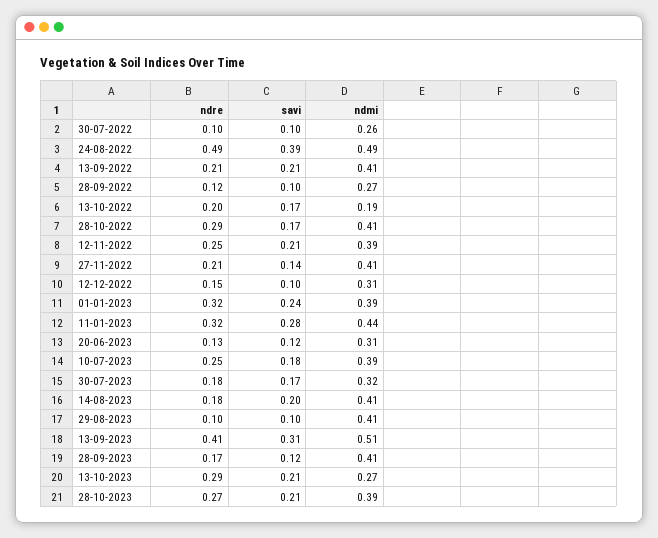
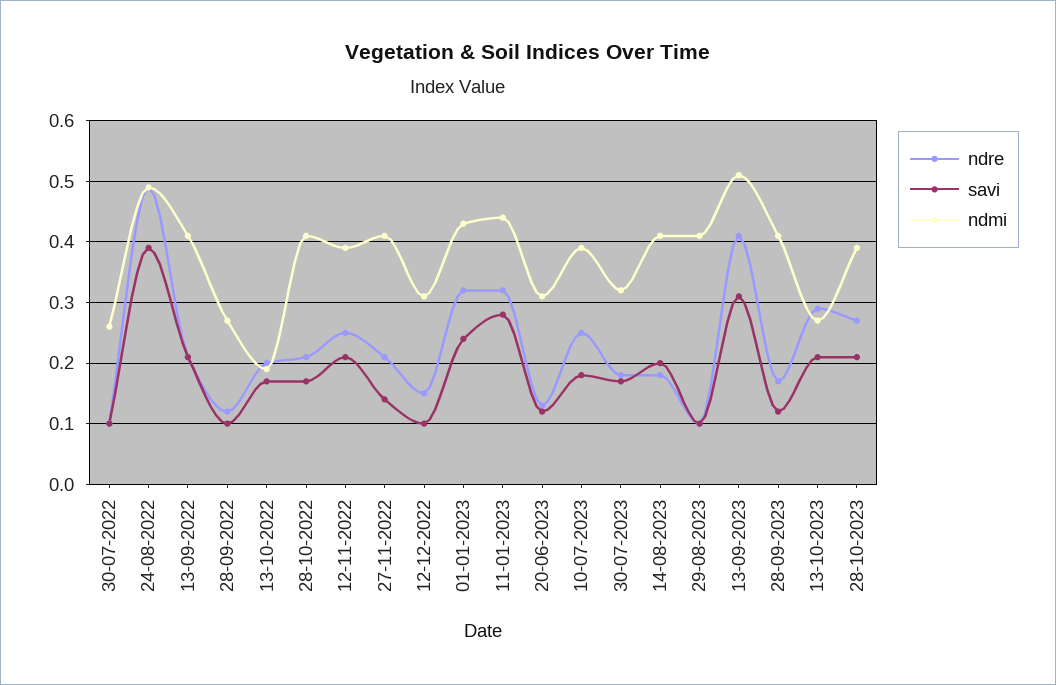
ndre, 28-10-2022: 0.29 -> 0.21
ndmi, 01-01-2023: 0.39 -> 0.43

